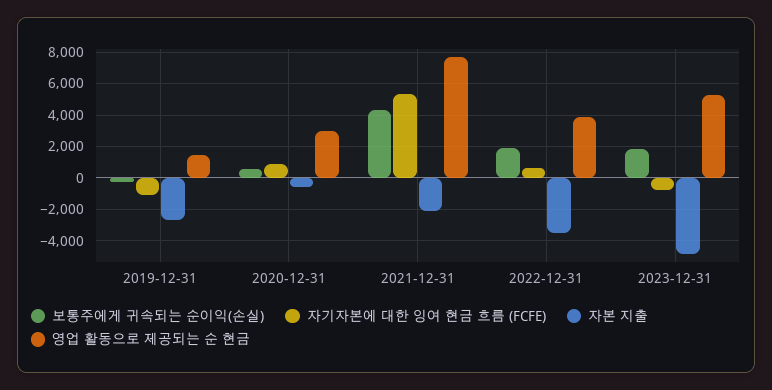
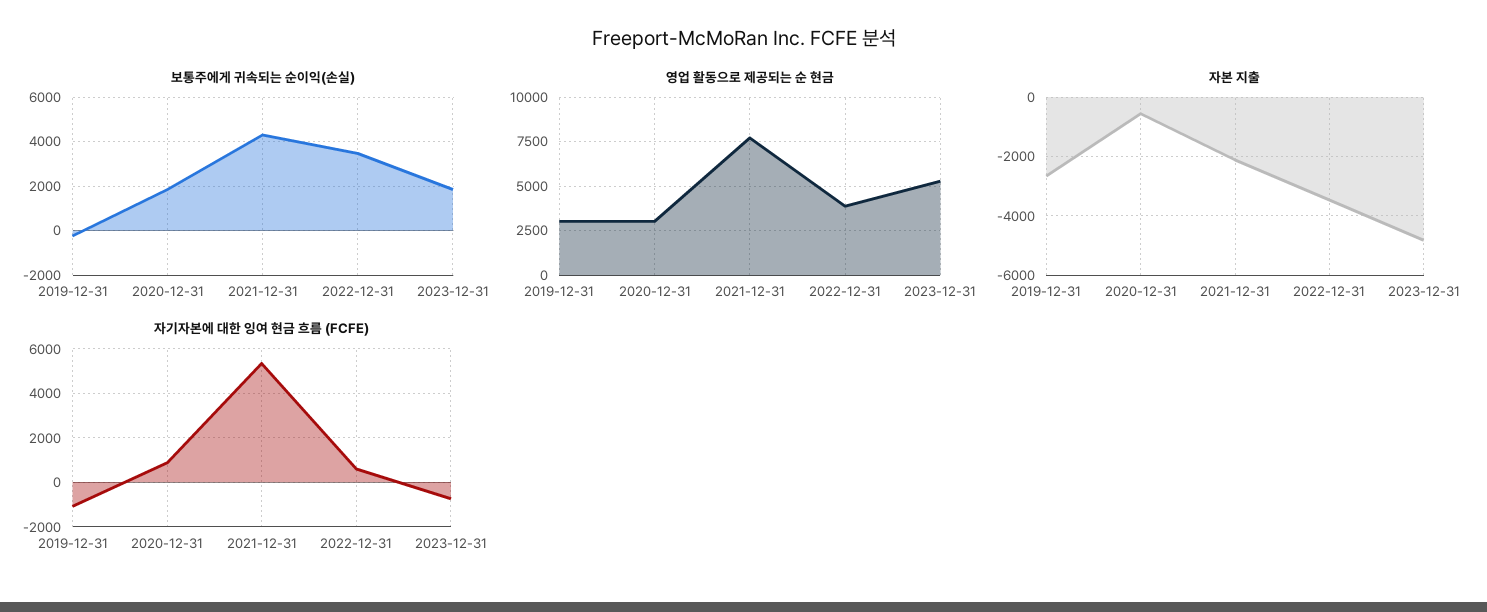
영업 활동으로 제공되는 순 현금, 2019-12-31: 1500 -> 3000
보통주에게 귀속되는 순이익(손실), 2020-12-31: 500 -> 2000
보통주에게 귀속되는 순이익(손실), 2022-12-31: 2000 -> 3500

